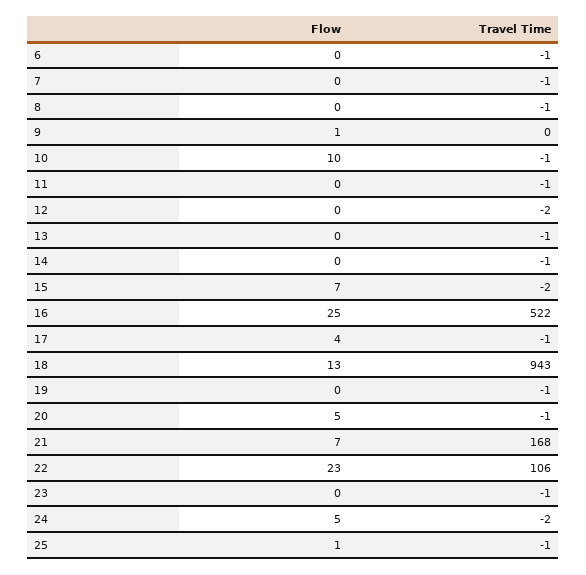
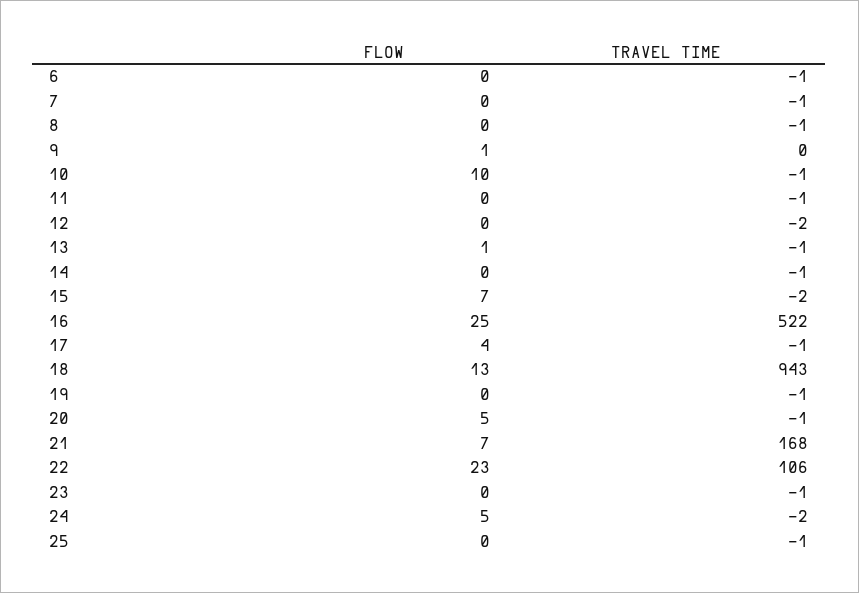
Flow, 13: 0 -> 1
Flow, 25: 1 -> 0

